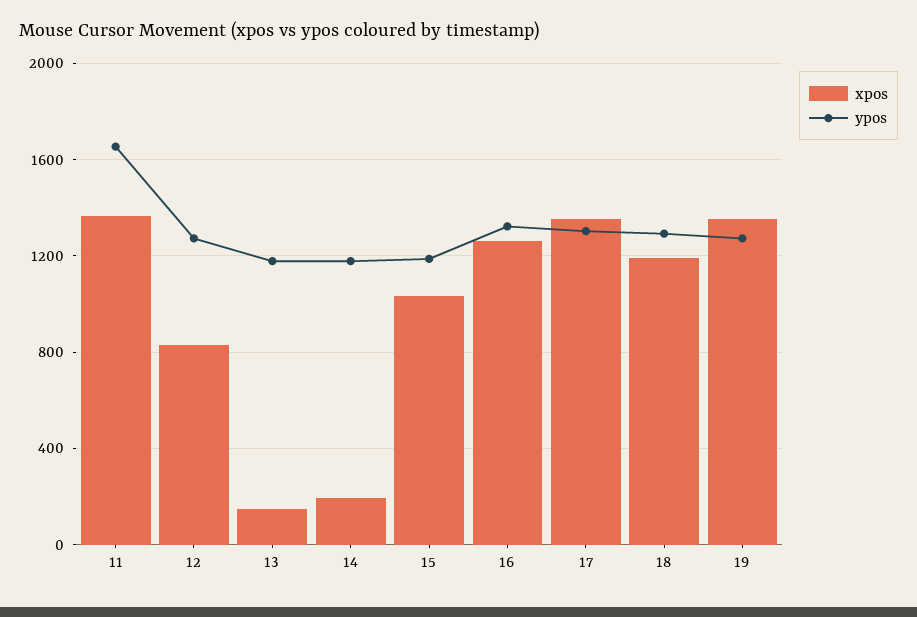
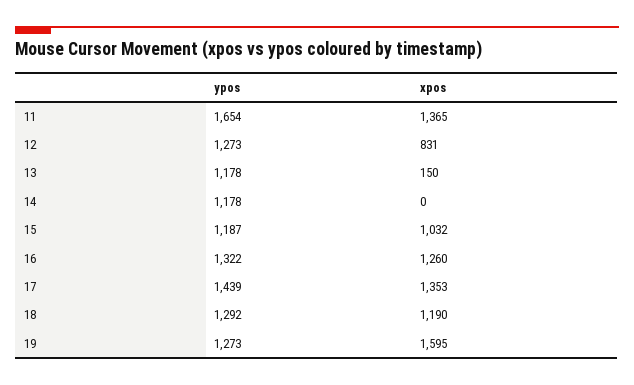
xpos, 14: 200 -> 0
ypos, 17: 1300 -> 1439
xpos, 19: 1350 -> 1595

